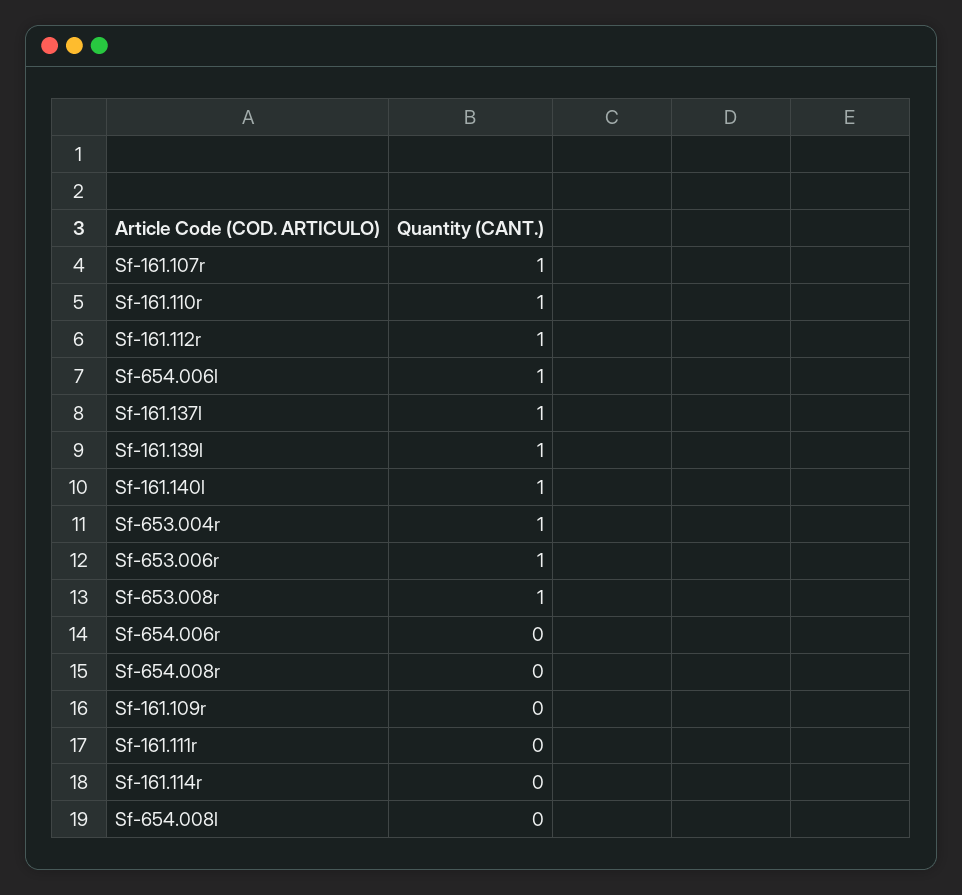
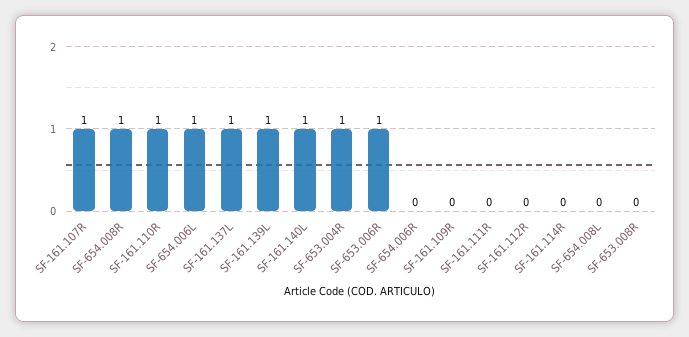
Sf-161.112r: 1 -> 0
Sf-653.008r: 1 -> 0
Sf-654.008r: 0 -> 1

